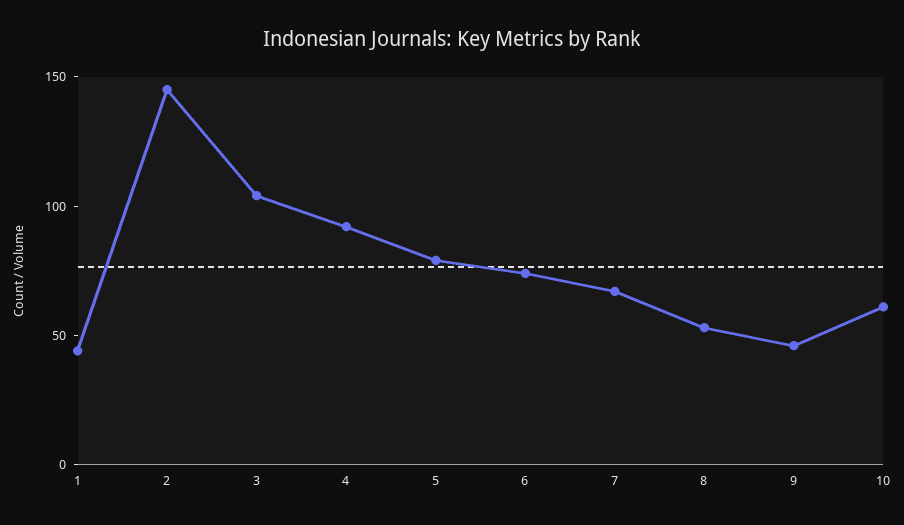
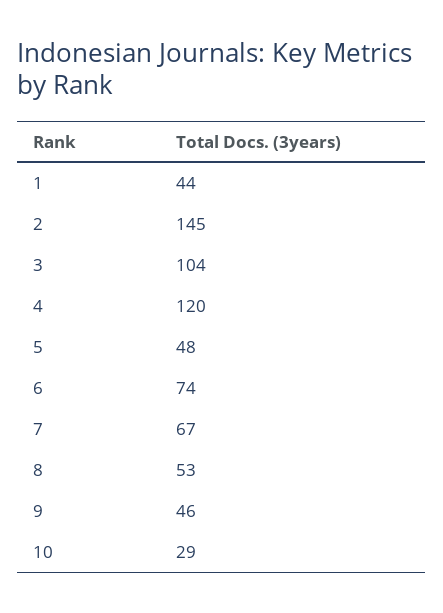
4: 90 -> 120
5: 80 -> 48
10: 60 -> 29

